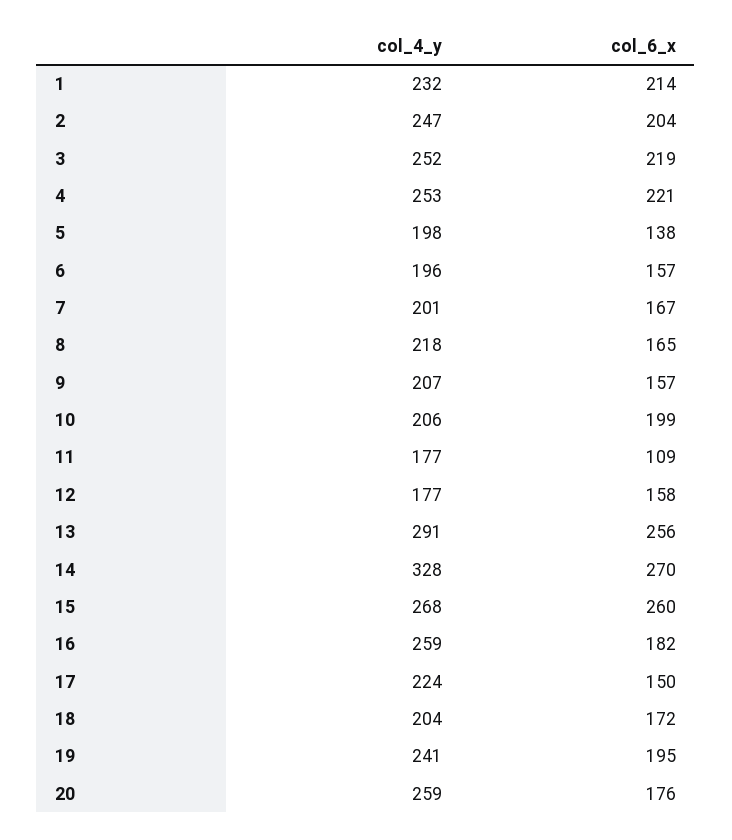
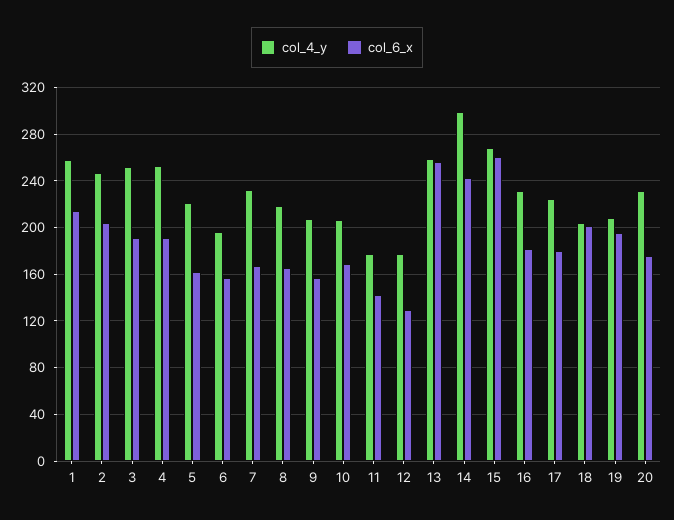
col_4_y, 1: 232 -> 260
col_6_x, 3: 219 -> 190
col_6_x, 4: 221 -> 190
col_4_y, 5: 198 -> 220
col_6_x, 5: 138 -> 160
col_4_y, 7: 201 -> 230
col_6_x, 10: 199 -> 170
col_6_x, 11: 109 -> 140
col_6_x, 12: 158 -> 130
col_4_y, 13: 291 -> 260
col_4_y, 14: 328 -> 300
col_6_x, 14: 270 -> 240
col_4_y, 16: 259 -> 230
col_6_x, 17: 150 -> 180
col_6_x, 18: 172 -> 200
col_4_y, 19: 241 -> 210
col_4_y, 20: 259 -> 230

